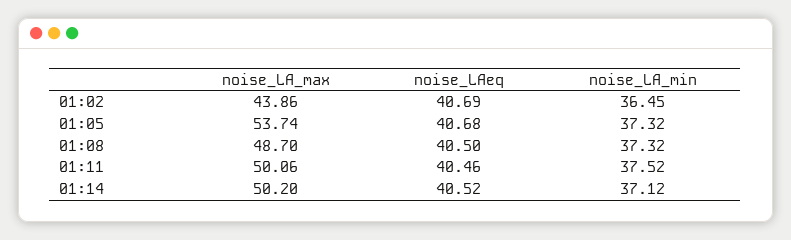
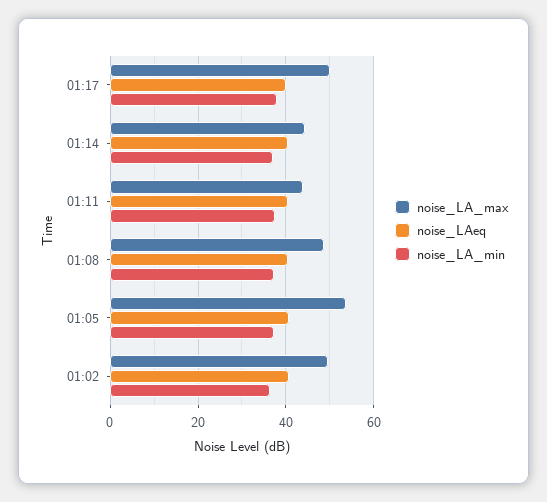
noise_LA_max, 01:02: 43.86 -> 50
noise_LA_max, 01:11: 50.06 -> 44
noise_LA_max, 01:14: 50.2 -> 44
noise_LA_max, 01:17: none -> 50
noise_LAeq, 01:17: none -> 40
noise_LA_min, 01:17: none -> 38

